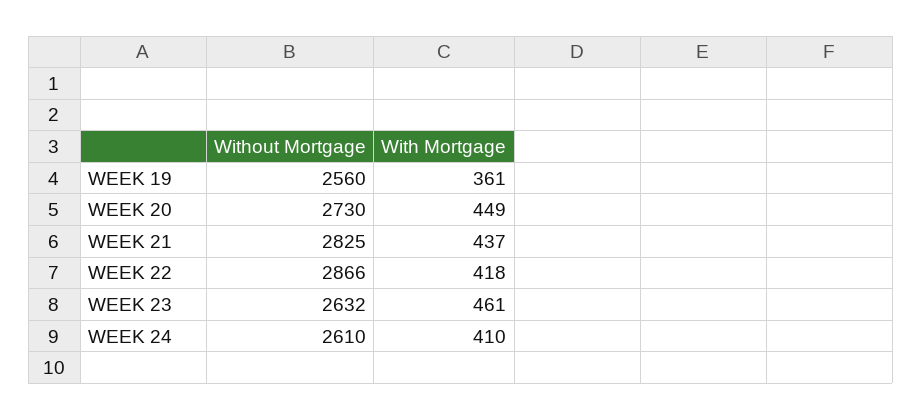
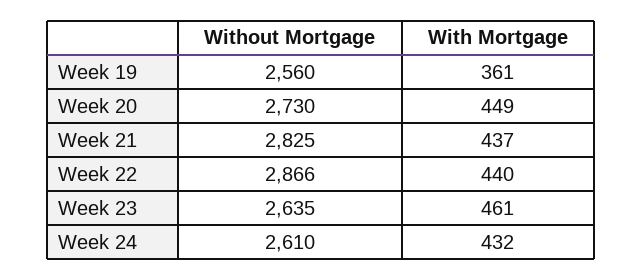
With Mortgage, WEEK 22: 418 -> 440
Without Mortgage, WEEK 23: 2632 -> 2635
With Mortgage, WEEK 24: 410 -> 432

